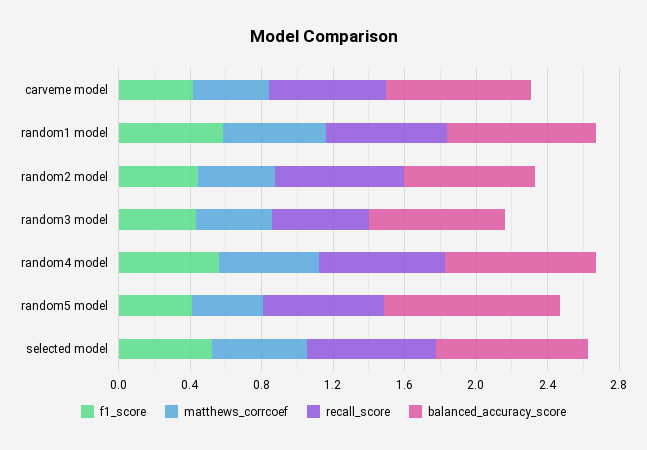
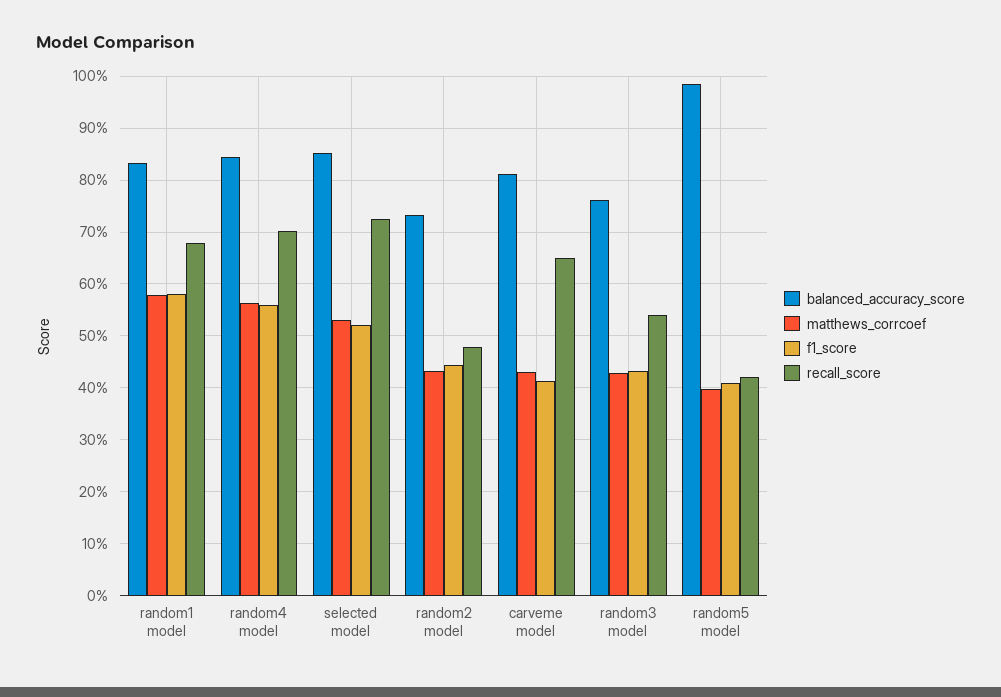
recall_score, random2 model: 0.7 -> 0.48
recall_score, random5 model: 0.7 -> 0.42

